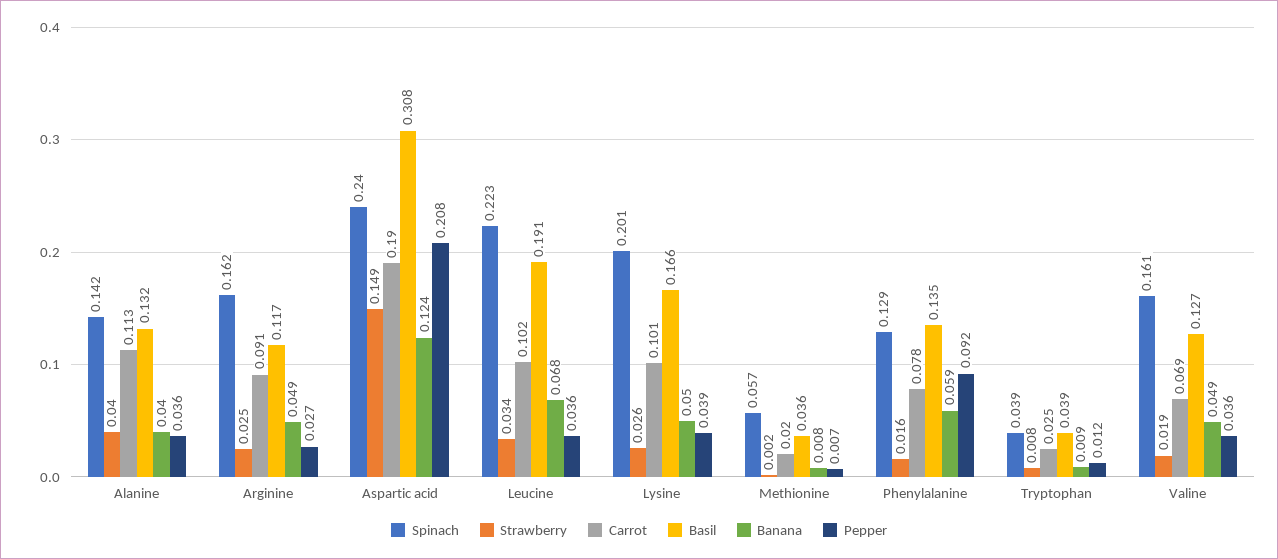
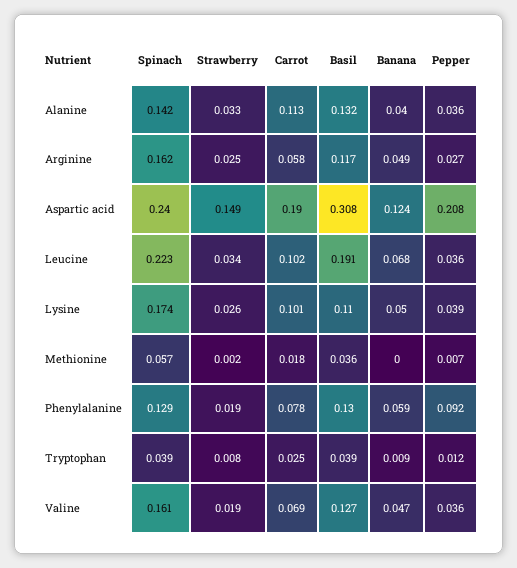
Strawberry, Alanine: 0.04 -> 0.033
Carrot, Arginine: 0.091 -> 0.058
Spinach, Lysine: 0.201 -> 0.174
Basil, Lysine: 0.166 -> 0.11
Carrot, Methionine: 0.02 -> 0.018
Banana, Methionine: 0.008 -> 0
Strawberry, Phenylalanine: 0.016 -> 0.019
Basil, Phenylalanine: 0.135 -> 0.13
Banana, Valine: 0.049 -> 0.047

